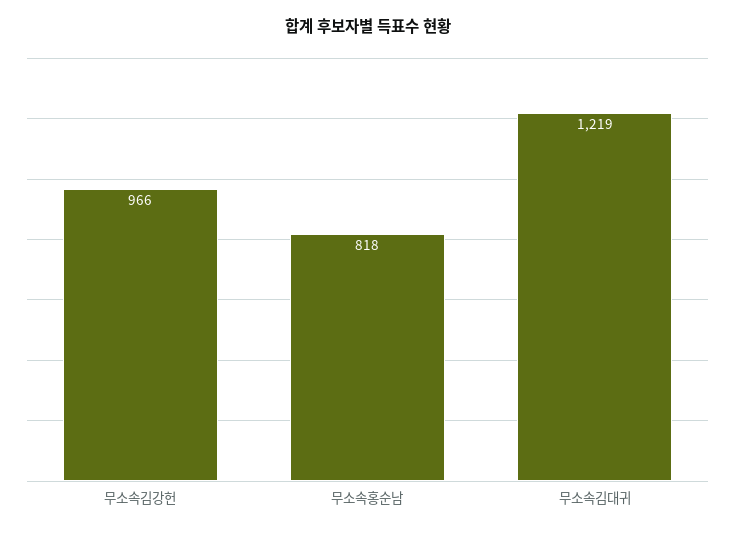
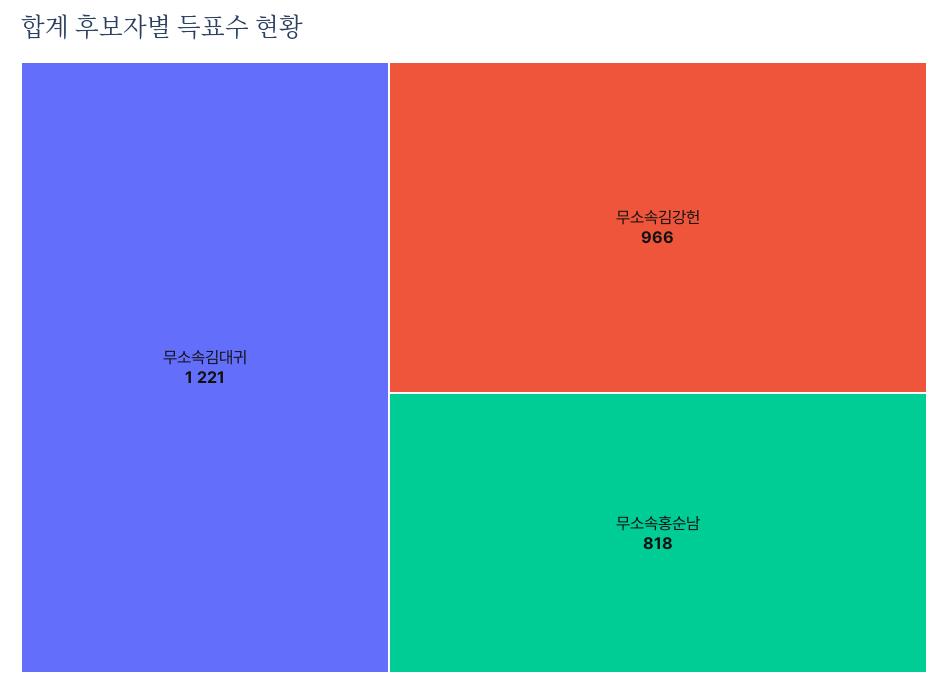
무소속김대귀: 1219 -> 1221

